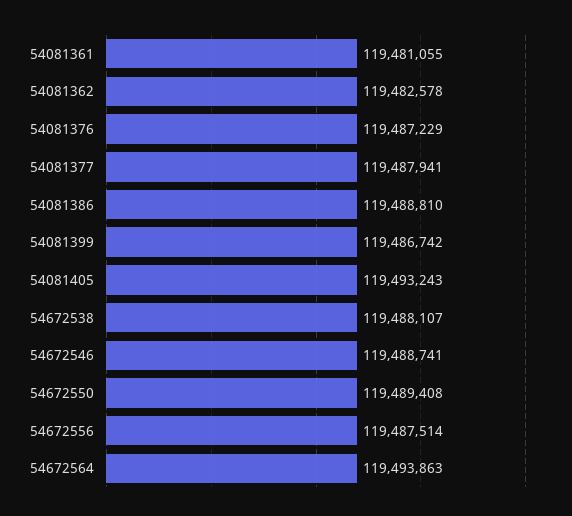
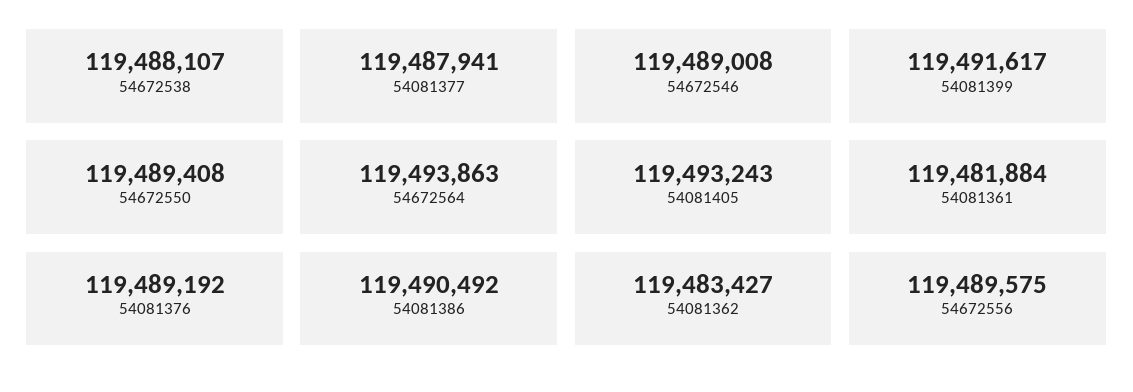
54081361: 119481055 -> 119481884
54081362: 119482578 -> 119483427
54081376: 119487229 -> 119489192
54081386: 119488810 -> 119490492
54081399: 119486742 -> 119491617
54672546: 119488741 -> 119489008
54672556: 119487514 -> 119489575

